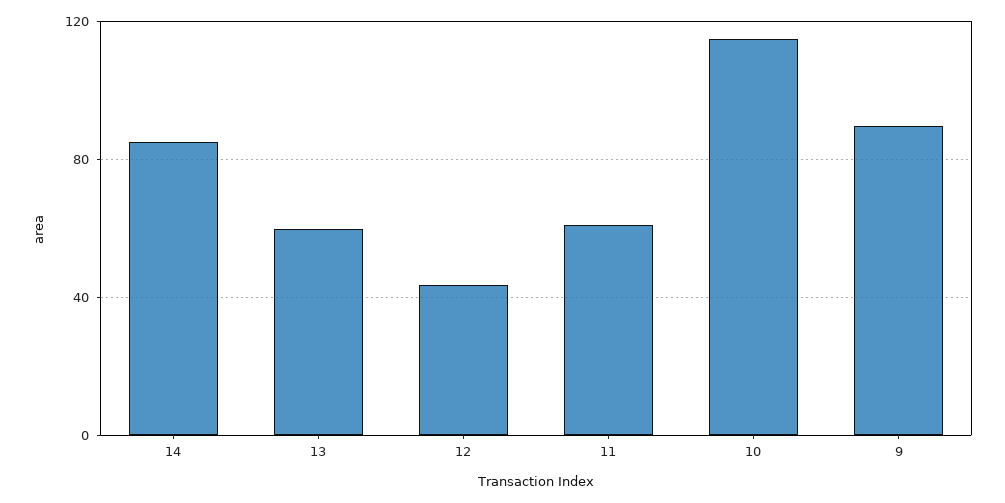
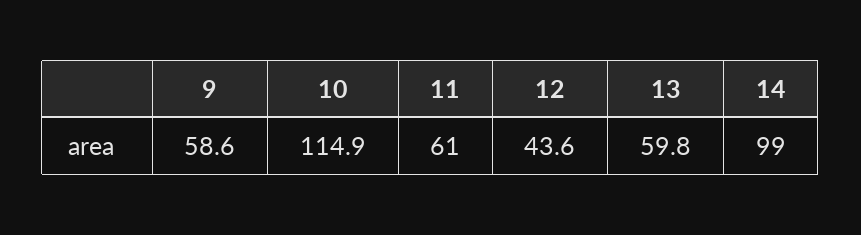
14: 85 -> 99
9: 90 -> 58.6

